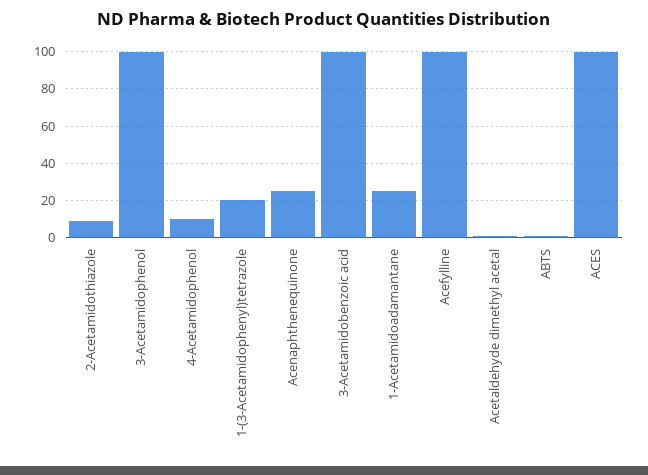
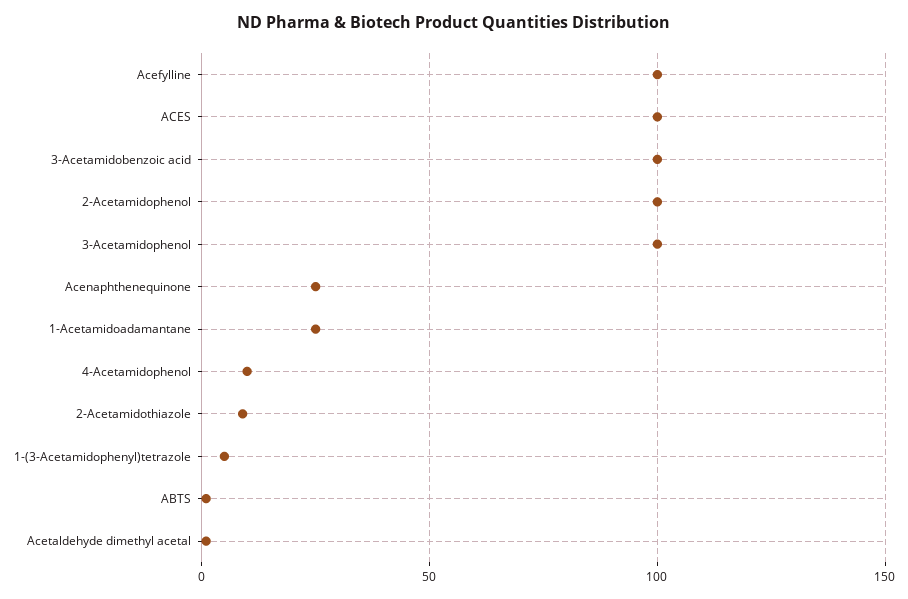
1-(3-Acetamidophenyl)tetrazole: 20 -> 5
2-Acetamidophenol: none -> 100

